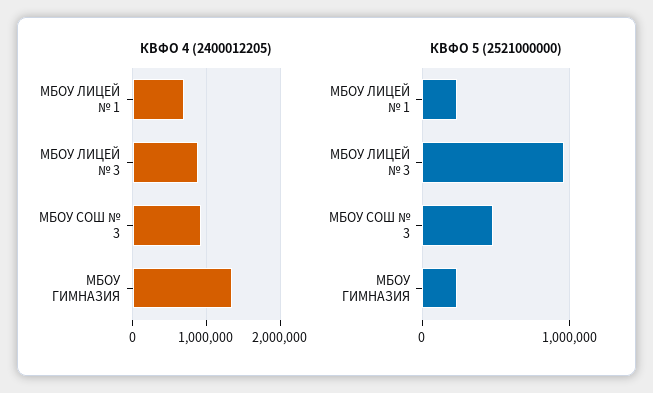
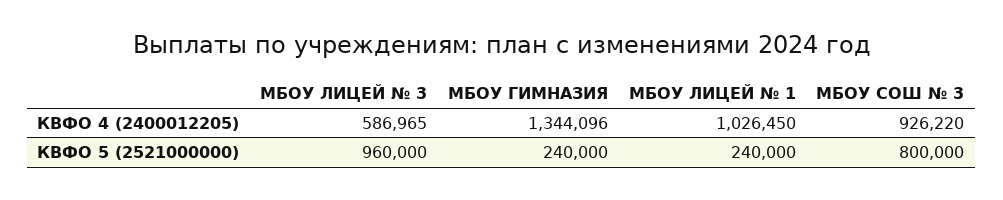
КВФО 4 (2400012205), МБОУ ЛИЦЕЙ № 1: 700000 -> 1026450
КВФО 4 (2400012205), МБОУ ЛИЦЕЙ № 3: 900000 -> 586965
КВФО 5 (2521000000), МБОУ СОШ № 3: 500000 -> 800000

